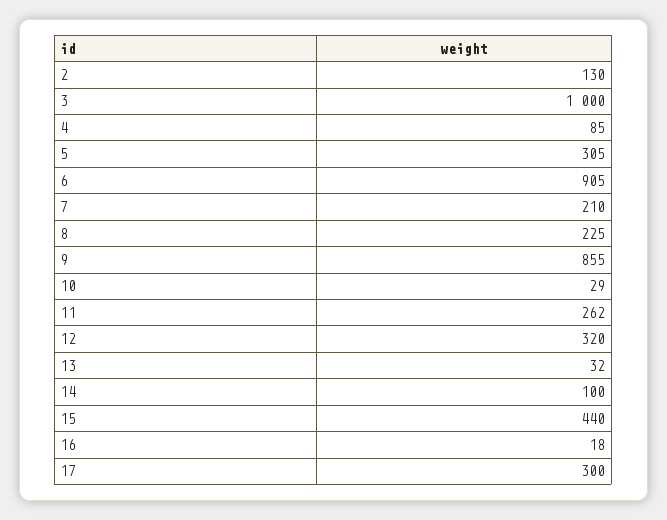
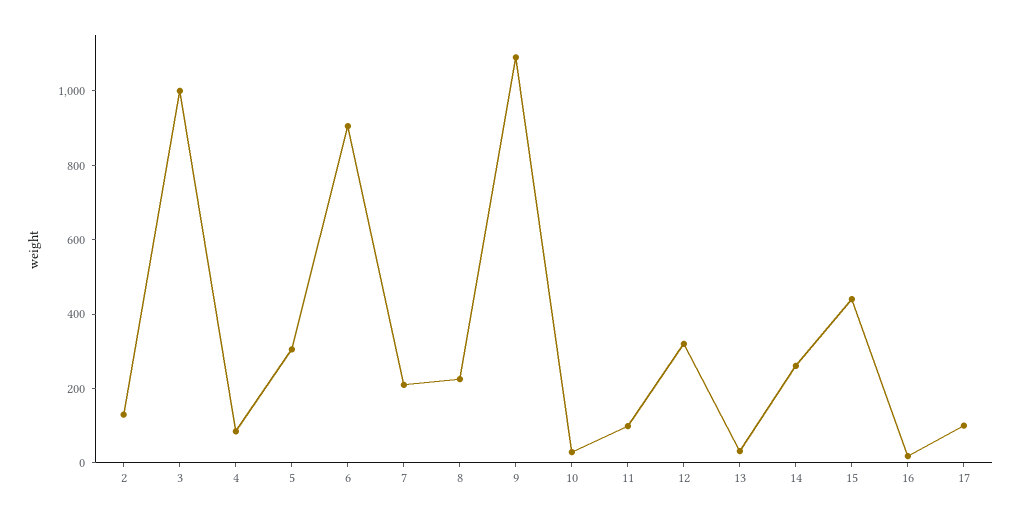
9: 855 -> 1100
11: 262 -> 100
14: 100 -> 250
17: 300 -> 100

